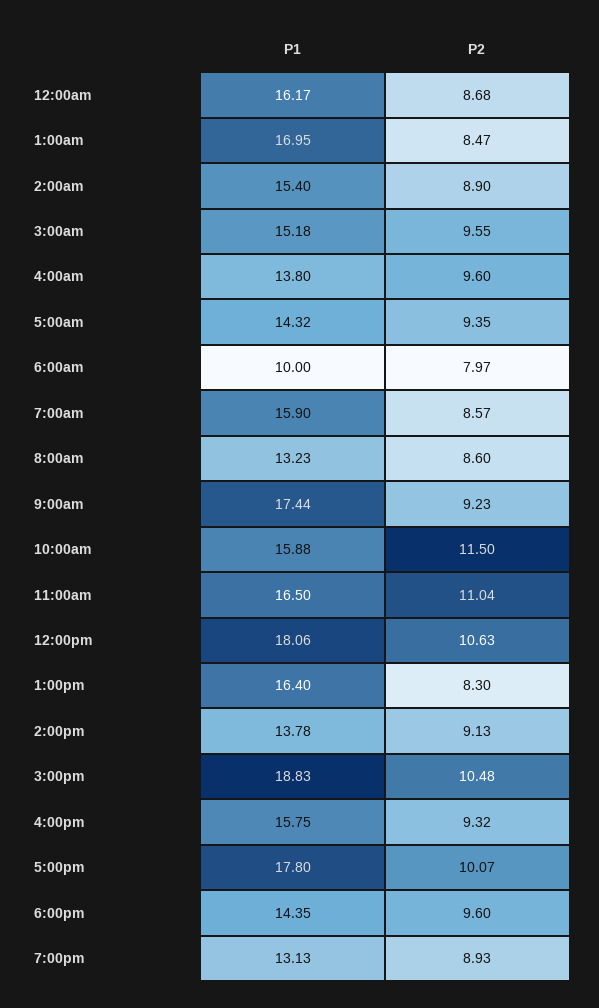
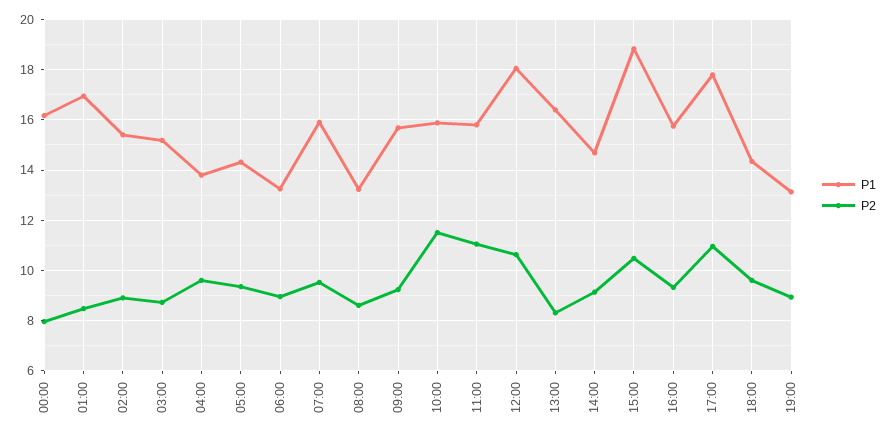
P2, 12:00am: 8.68 -> 8
P2, 3:00am: 9.55 -> 8.75
P1, 6:00am: 10 -> 13.25
P2, 6:00am: 7.97 -> 9
P2, 7:00am: 8.57 -> 9.5
P1, 9:00am: 17.44 -> 15.75
P1, 11:00am: 16.5 -> 15.75
P1, 2:00pm: 13.78 -> 14.75
P2, 5:00pm: 10.07 -> 11

